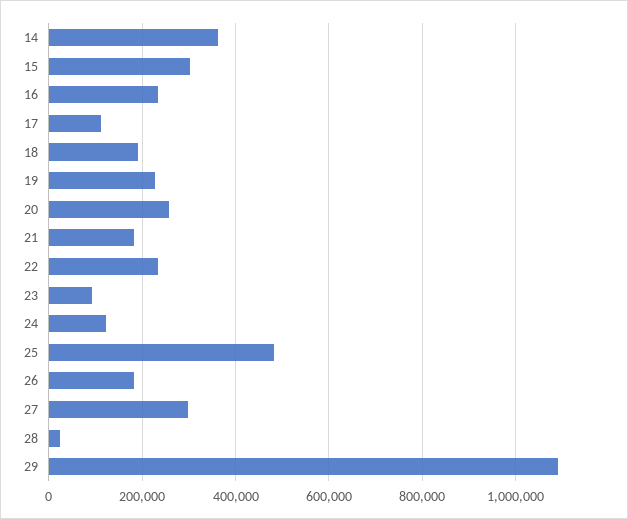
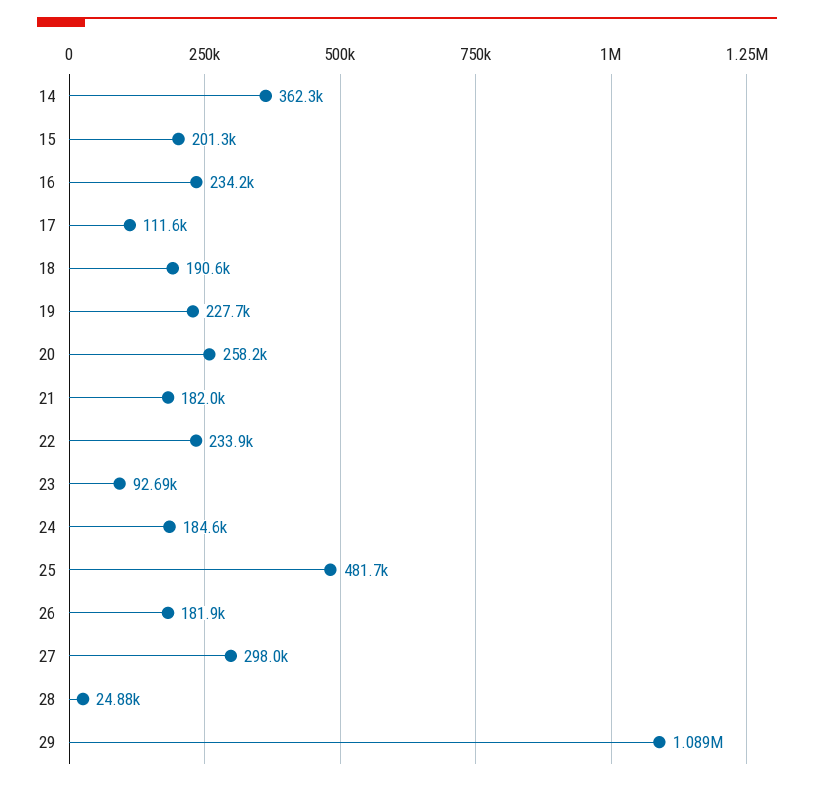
15: 300000 -> 201300
24: 120000 -> 184600

